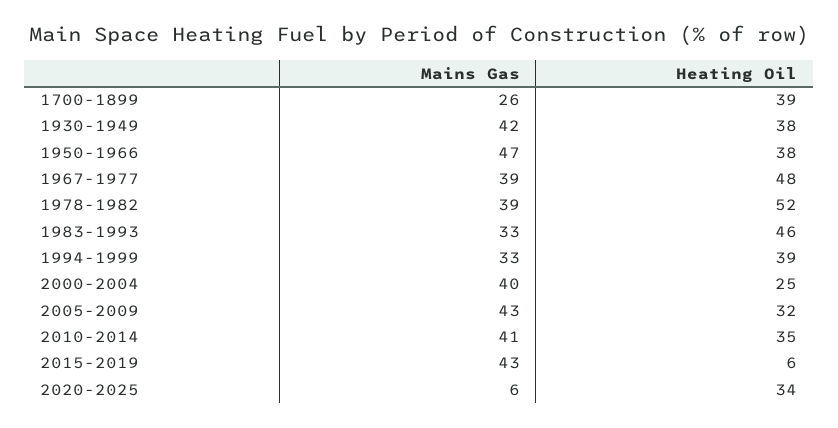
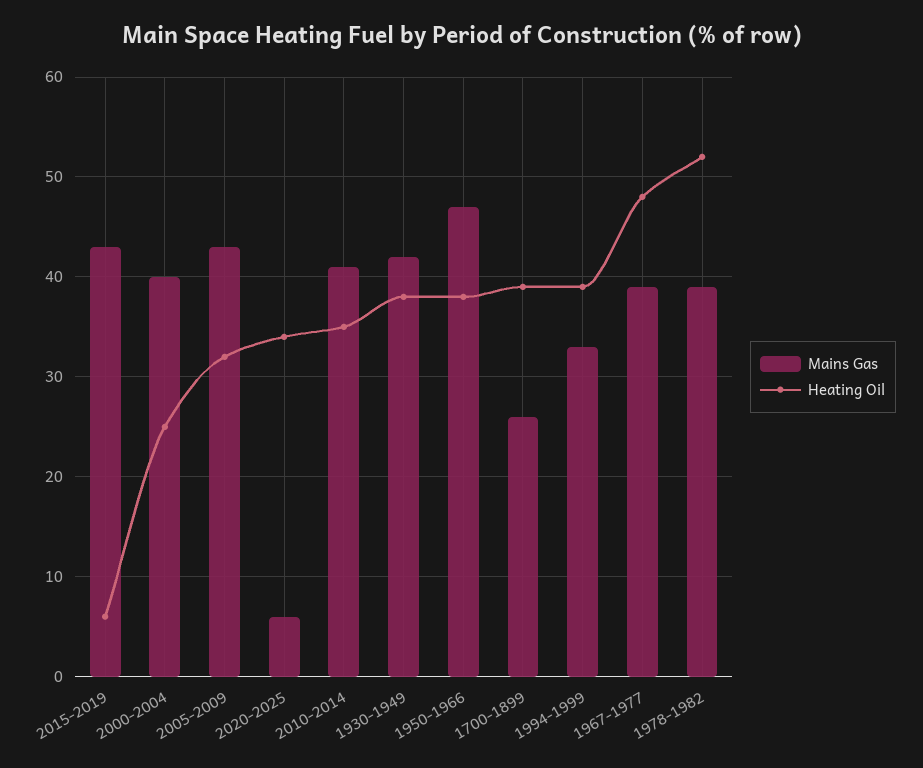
Mains Gas, 1983-1993: 33 -> none
Heating Oil, 1983-1993: 46 -> none

